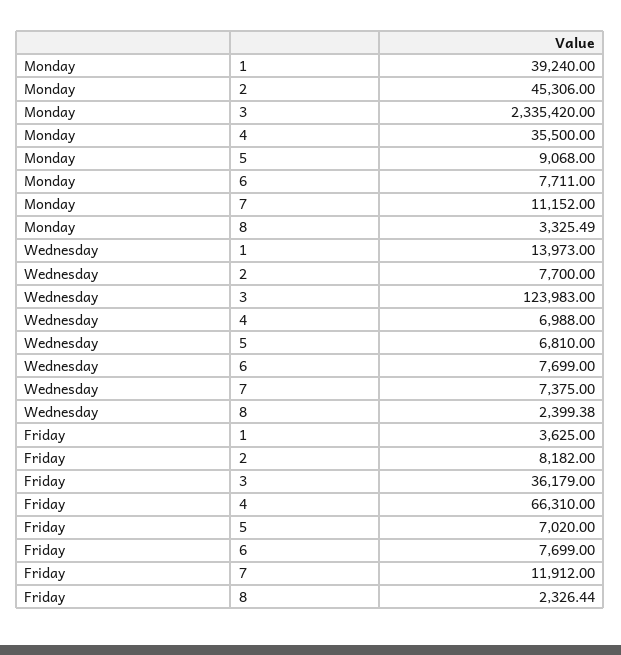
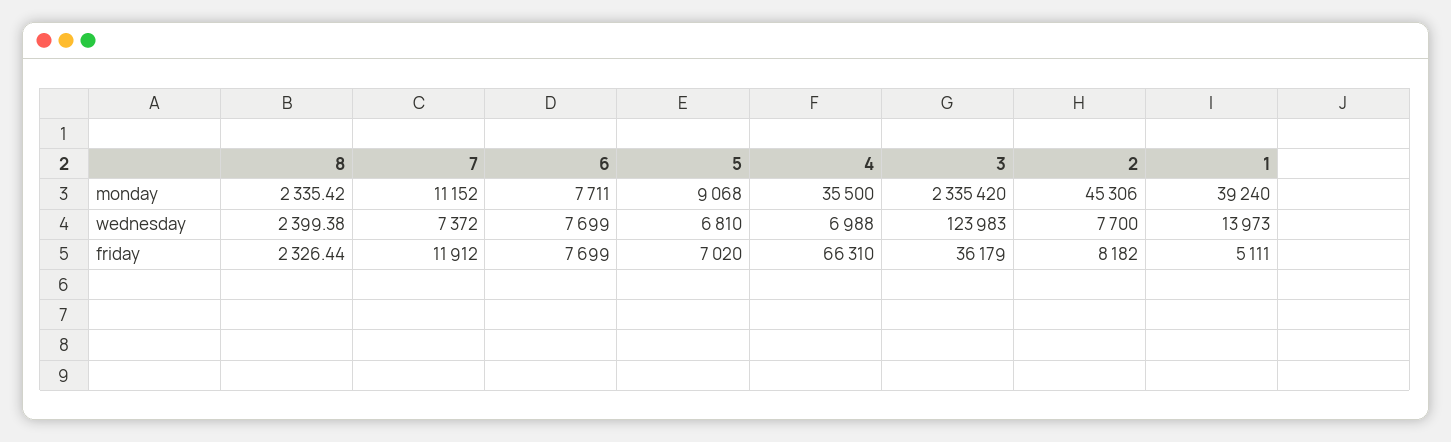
Monday, 8: 3325.49 -> 2335.42
Wednesday, 7: 7375 -> 7372
Friday, 1: 3625 -> 5111

